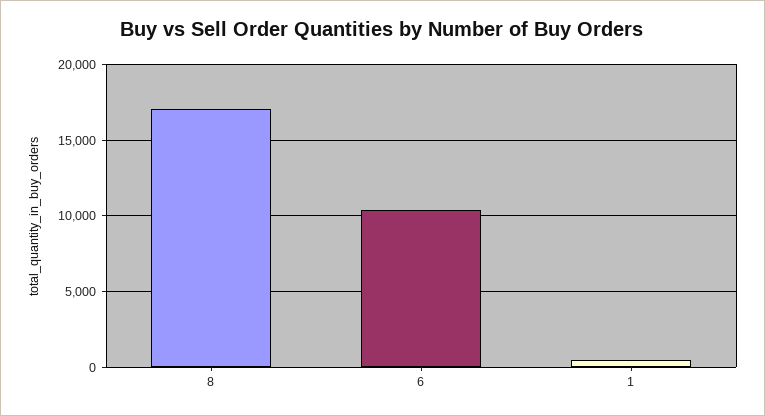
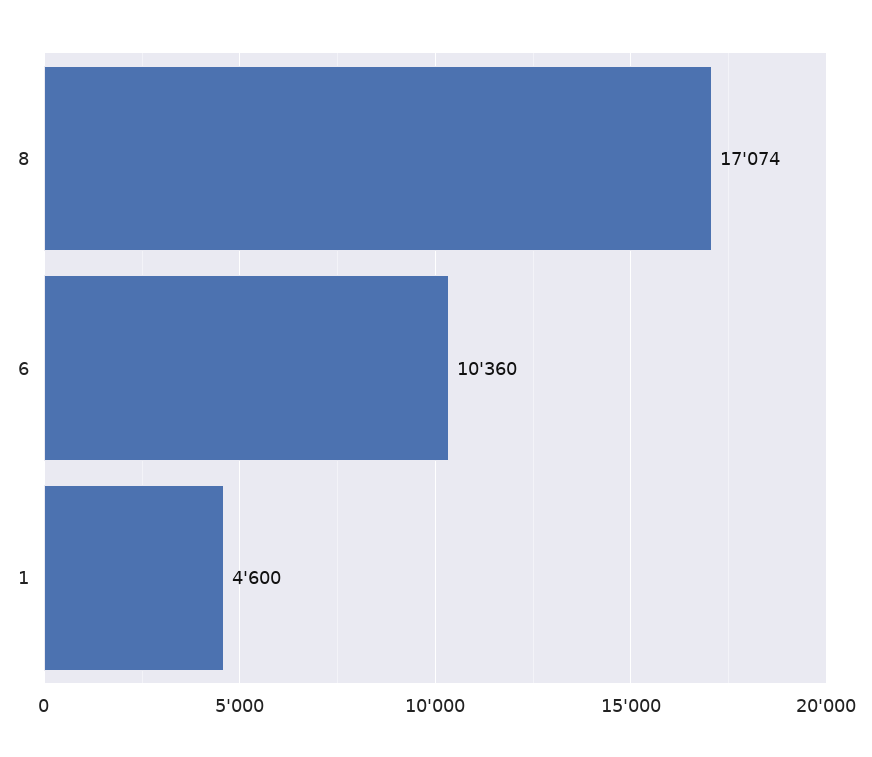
1: 500 -> 4600

